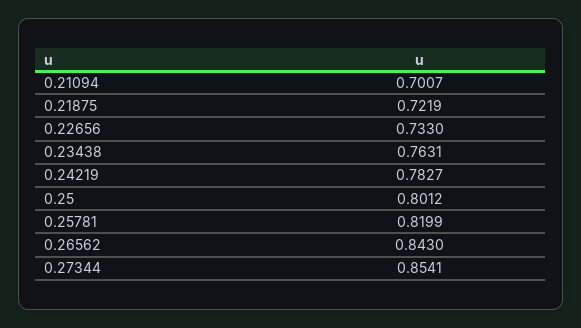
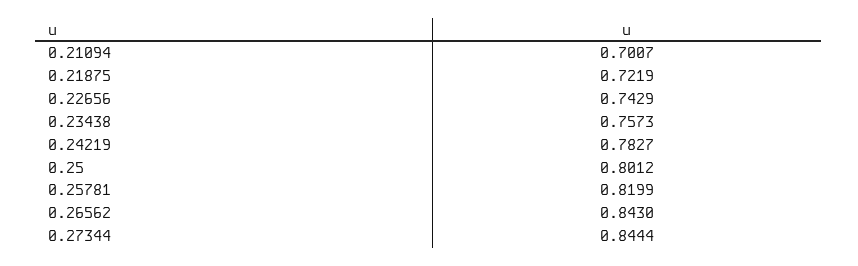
0.22656: 0.733 -> 0.7429
0.23438: 0.7631 -> 0.7573
0.27344: 0.8541 -> 0.8444

